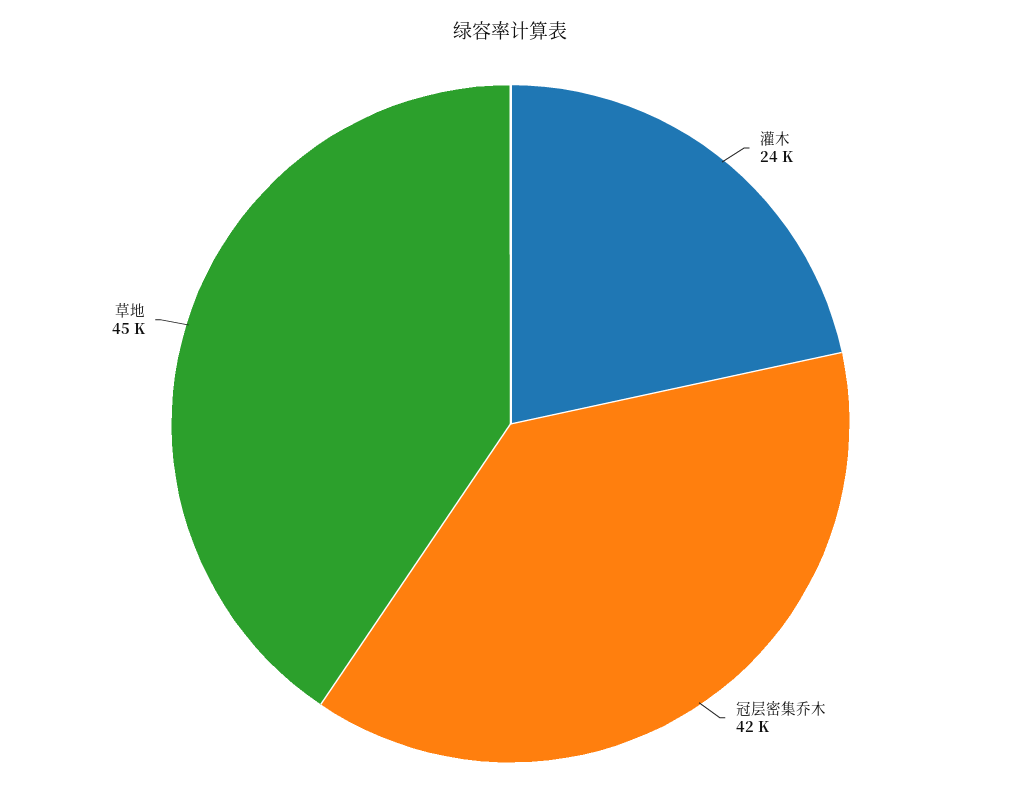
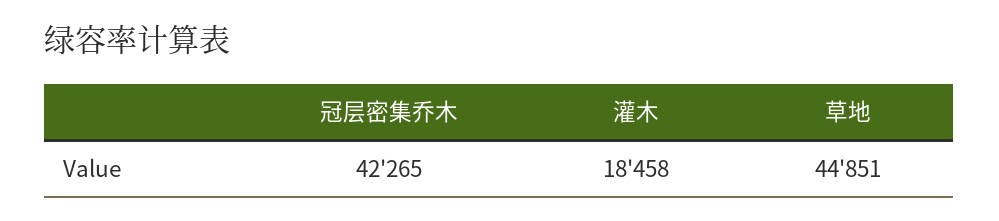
灌木: 24000 -> 18458

